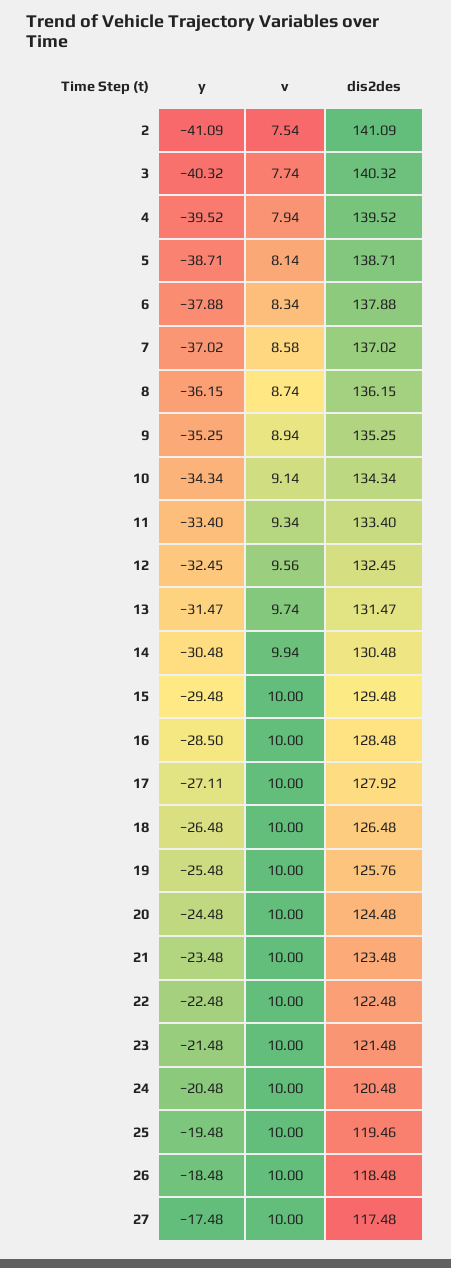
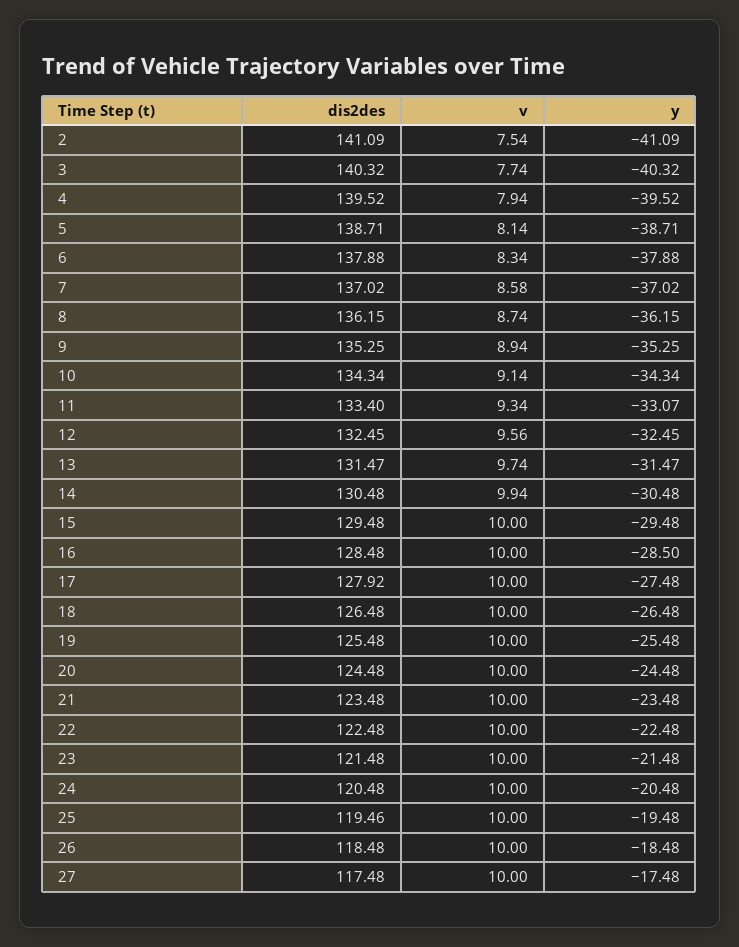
y, 11: -33.4 -> -33.07
y, 17: -27.11 -> -27.48
dis2des, 19: 125.76 -> 125.48

